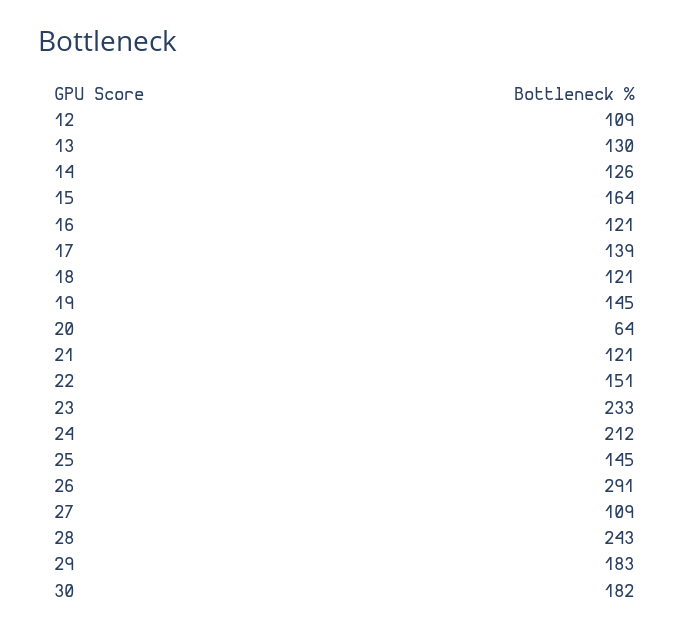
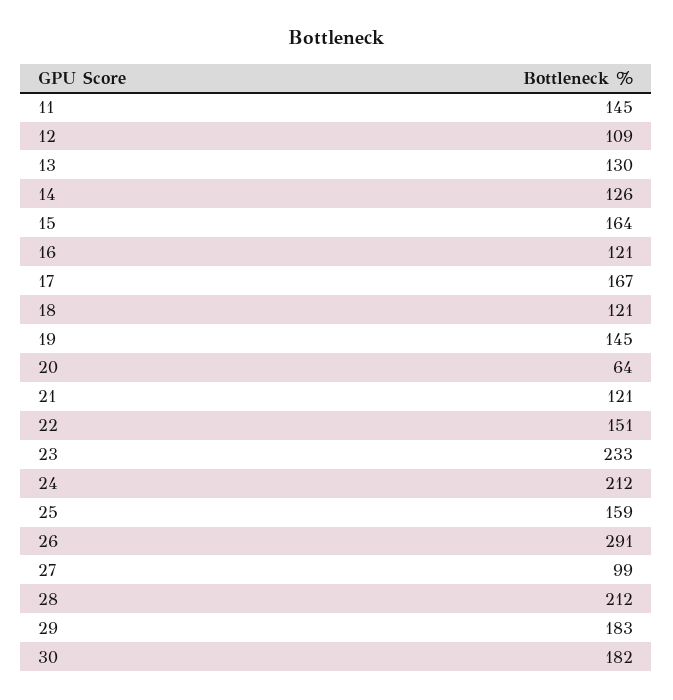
17: 139 -> 167
25: 145 -> 159
27: 109 -> 99
28: 243 -> 212
11: none -> 145

